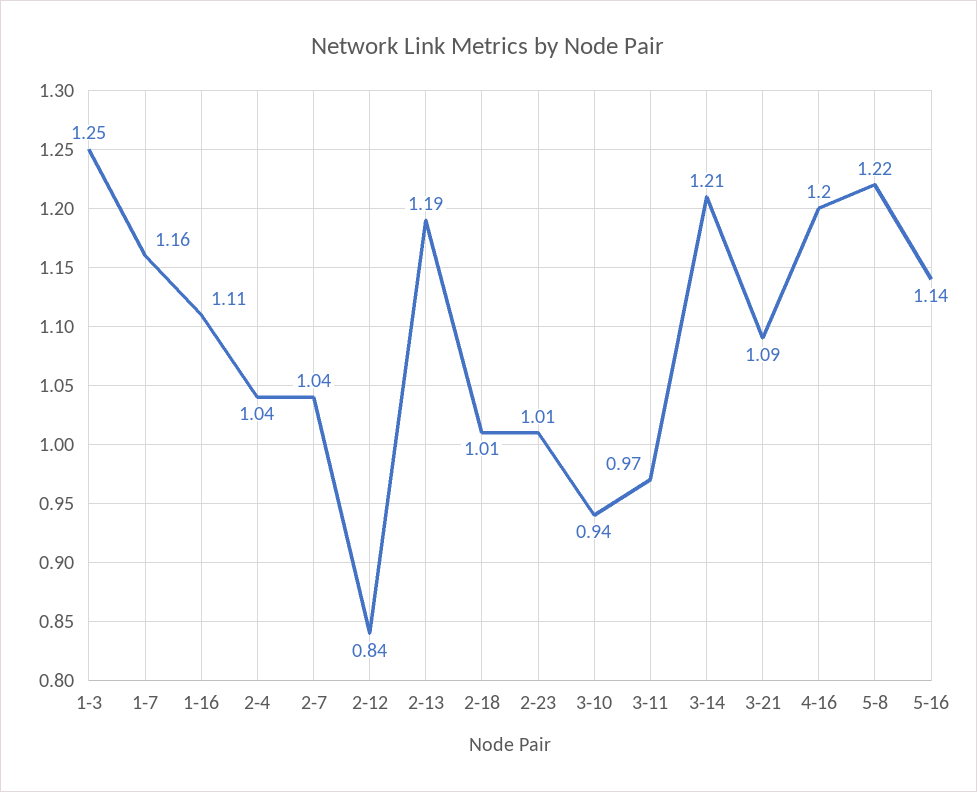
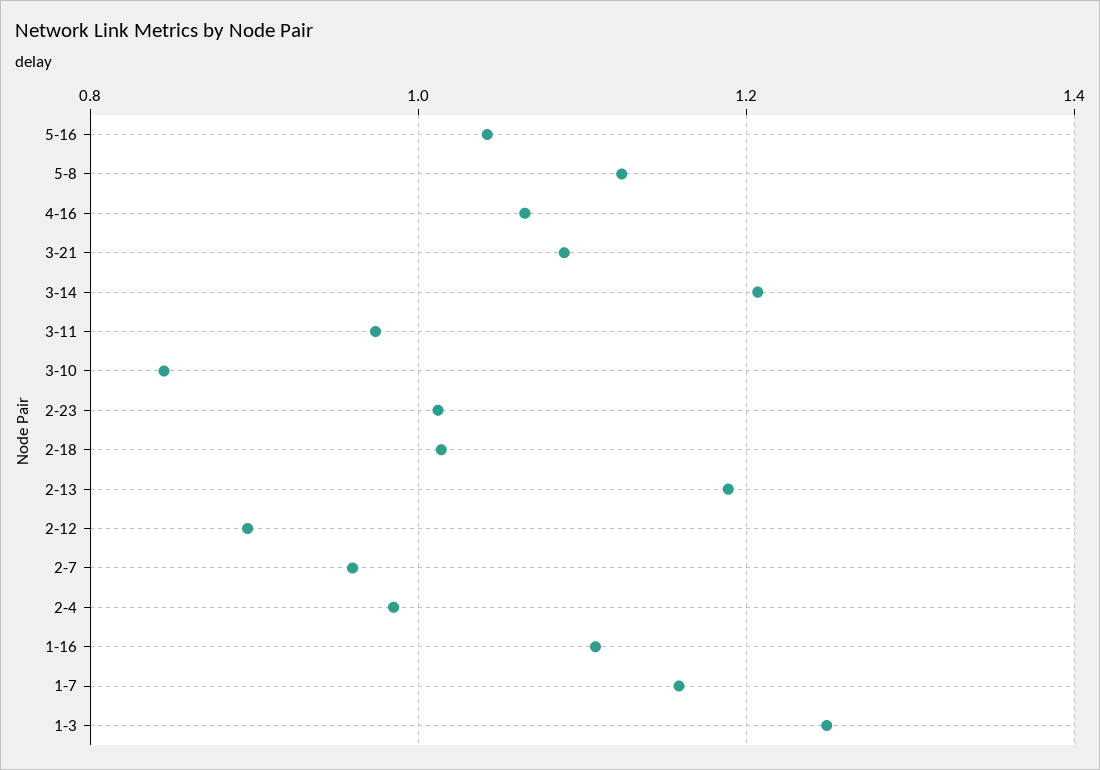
2-4: 1.04 -> 0.98
2-7: 1.04 -> 0.96
2-12: 0.84 -> 0.9
3-10: 0.94 -> 0.84
4-16: 1.2 -> 1.06
5-8: 1.22 -> 1.12
5-16: 1.14 -> 1.04

